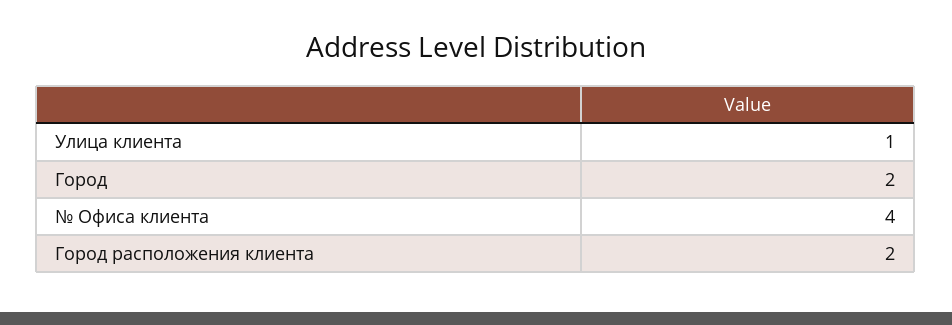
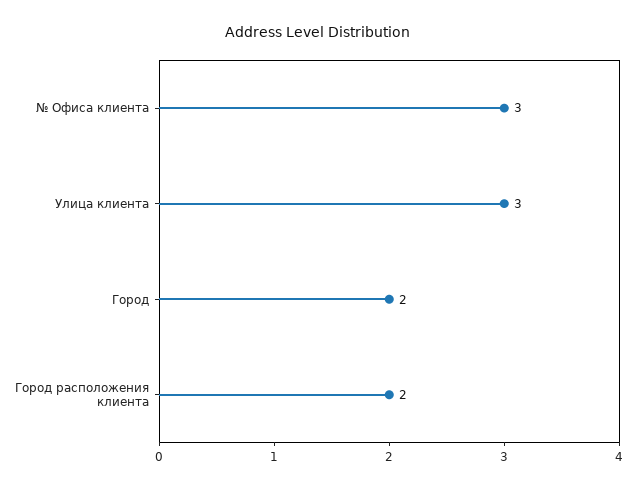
Улица клиента: 1 -> 3
№ Офиса клиента: 4 -> 3

